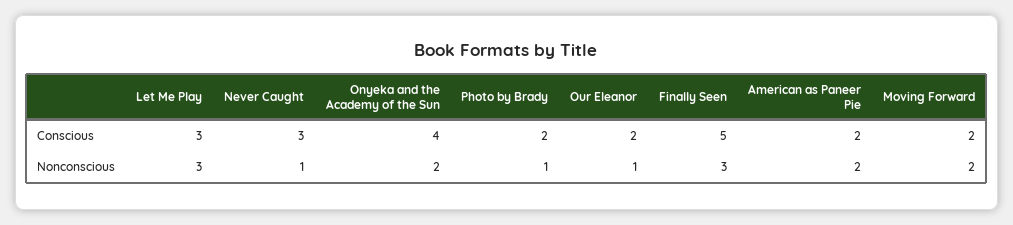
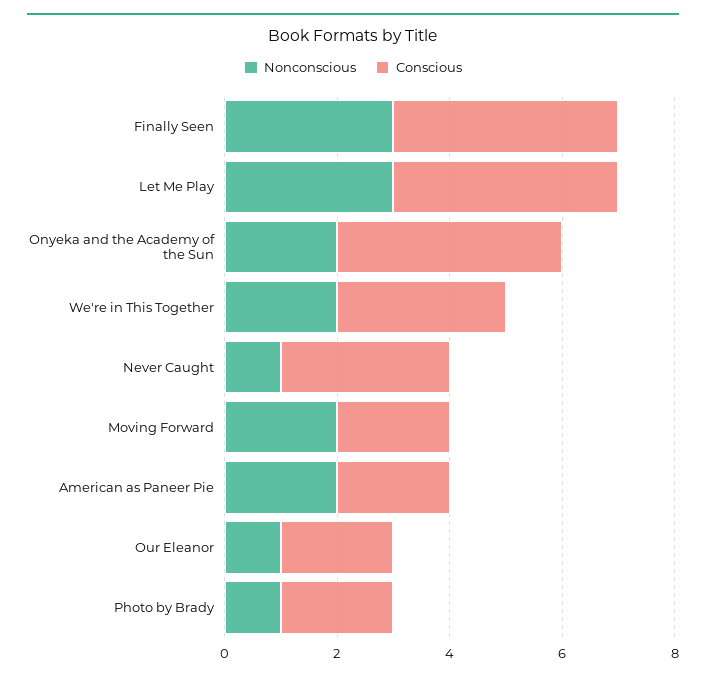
Conscious, Let Me Play: 3 -> 4
Conscious, Finally Seen: 5 -> 4
Nonconscious, We're in This Together: none -> 2
Conscious, We're in This Together: none -> 3

